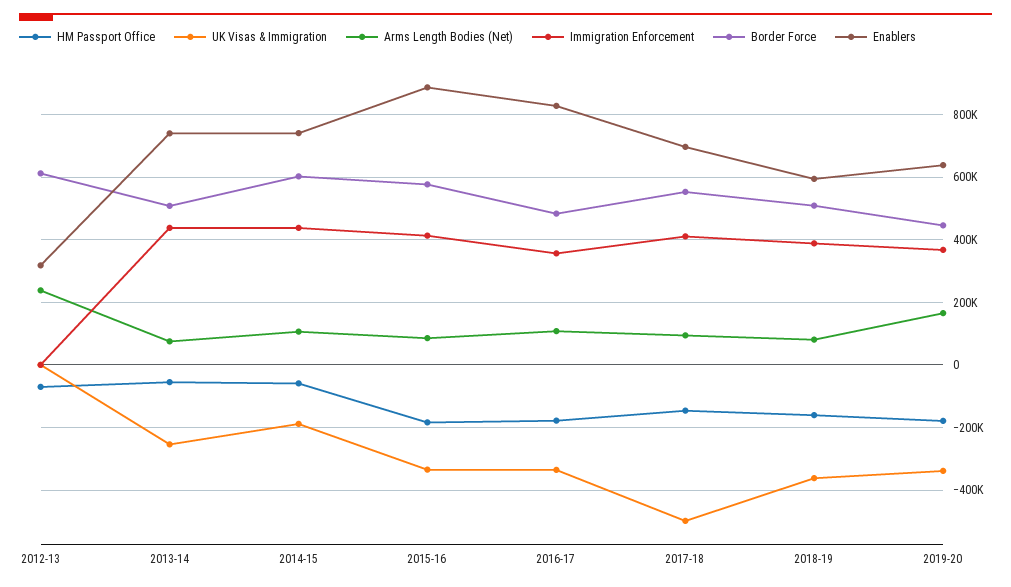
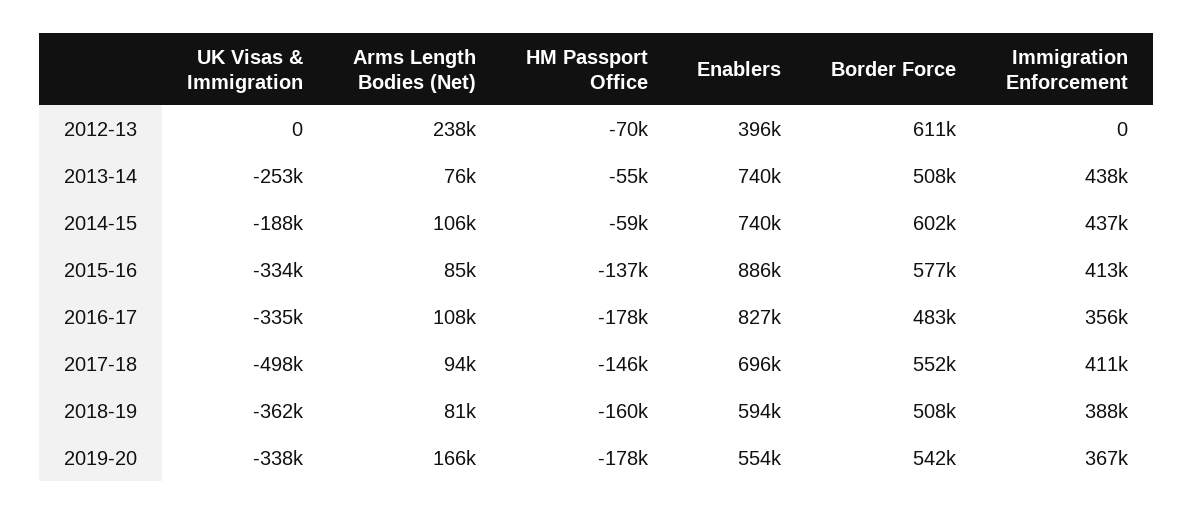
Enablers, 2012-13: 320000 -> 396000
HM Passport Office, 2015-16: -180000 -> -137000
Border Force, 2019-20: 440000 -> 542000
Enablers, 2019-20: 640000 -> 554000

